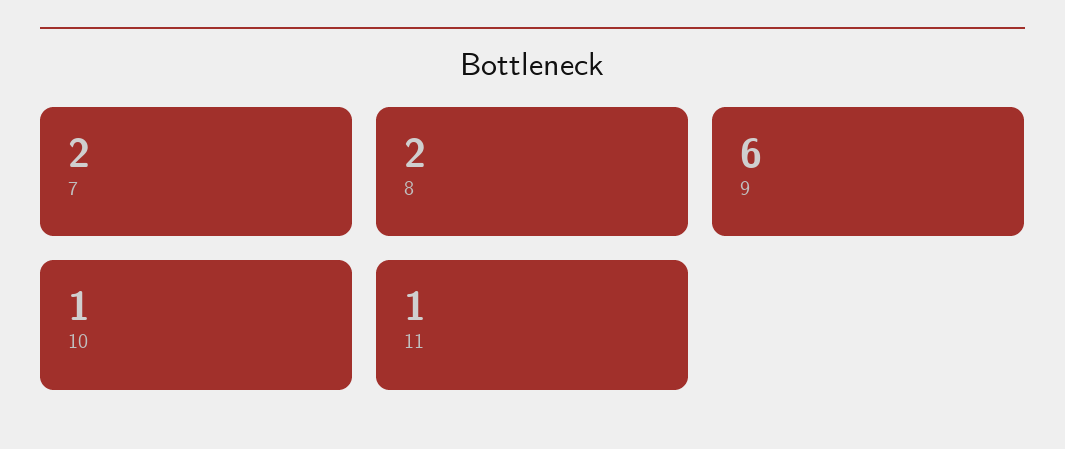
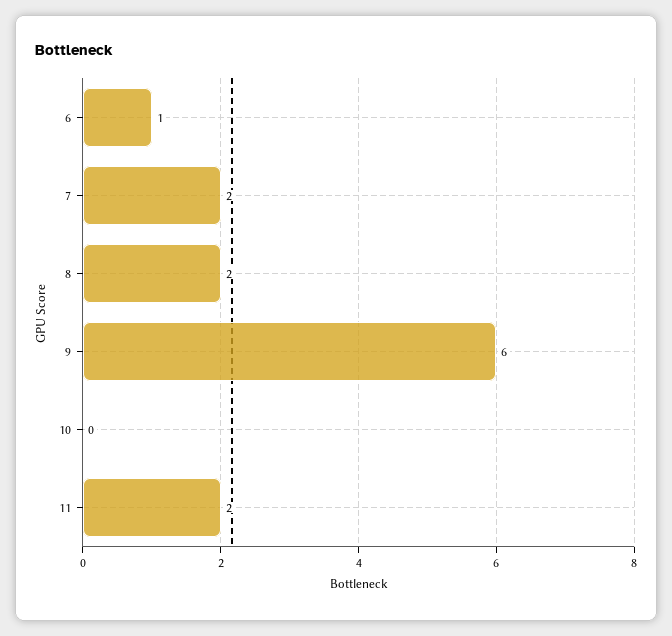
10: 1 -> 0
11: 1 -> 2
6: none -> 1

